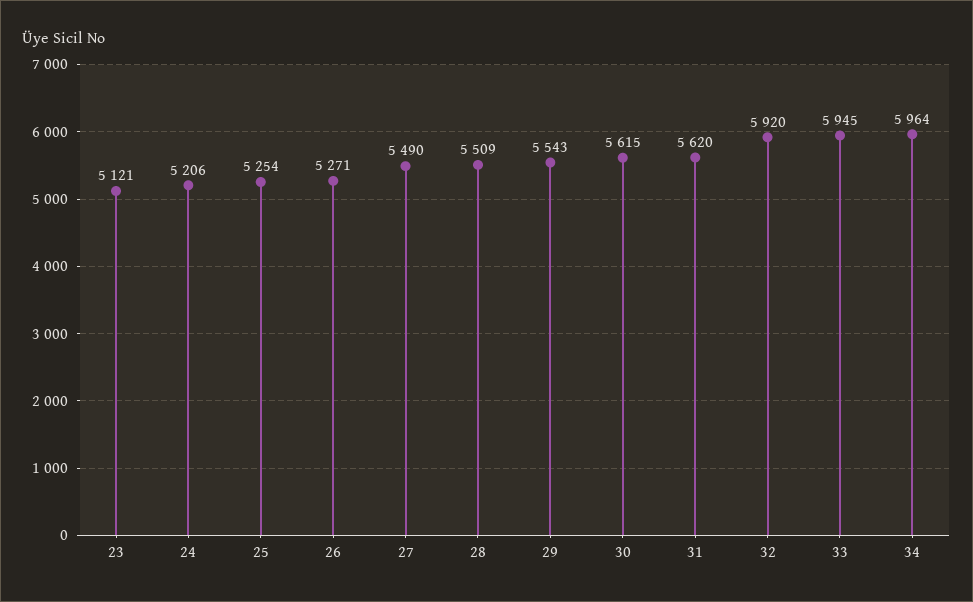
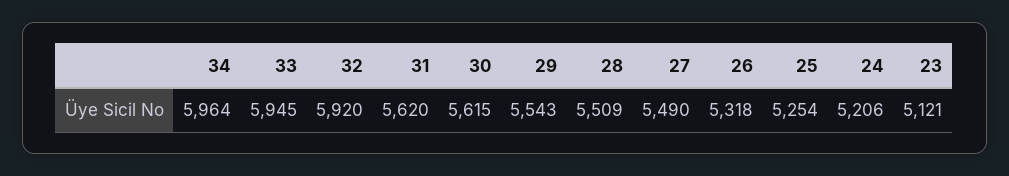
26: 5271 -> 5318

